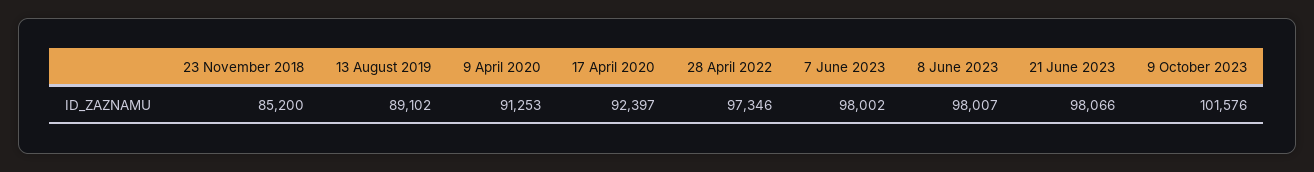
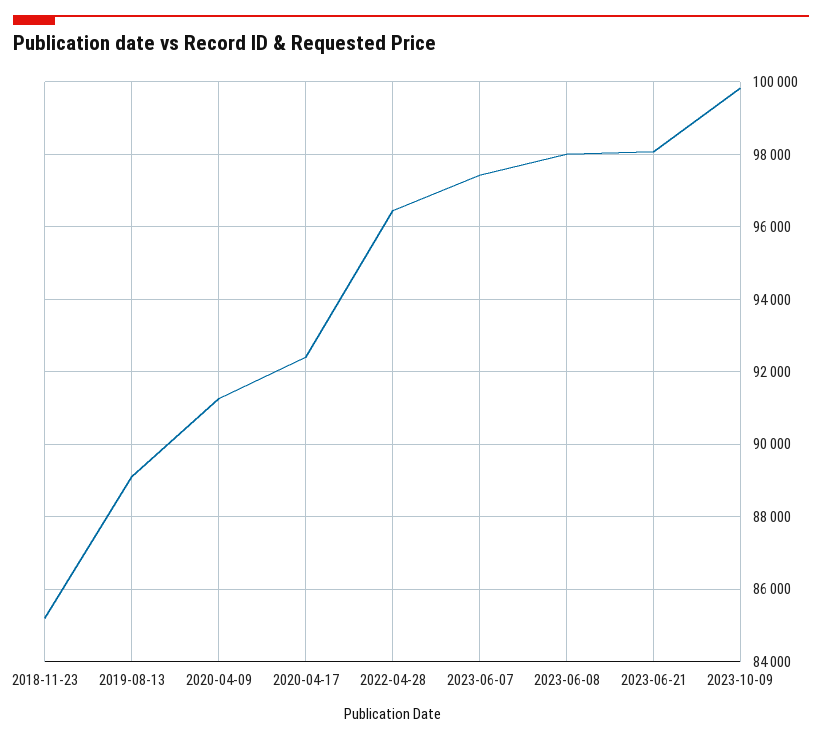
28 April 2022: 97346 -> 96400
7 June 2023: 98002 -> 97400
9 October 2023: 101576 -> 99800

